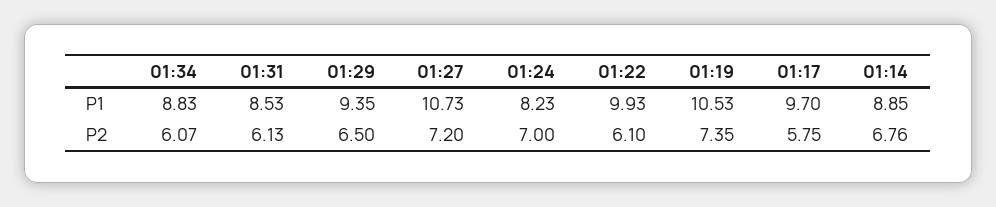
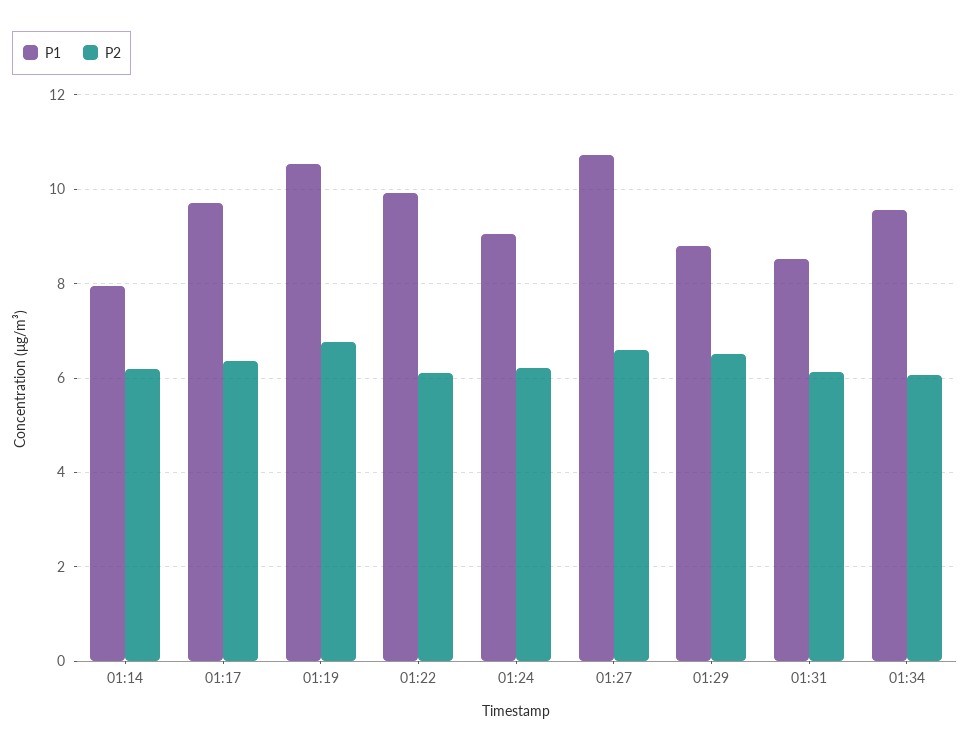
P1, 01:34: 8.83 -> 9.6
P1, 01:29: 9.35 -> 8.8
P1, 01:24: 8.23 -> 9
P1, 01:14: 8.85 -> 8
P2, 01:27: 7.2 -> 6.6
P2, 01:24: 7 -> 6.2
P2, 01:19: 7.35 -> 6.8
P2, 01:17: 5.75 -> 6.4
P2, 01:14: 6.76 -> 6.2

